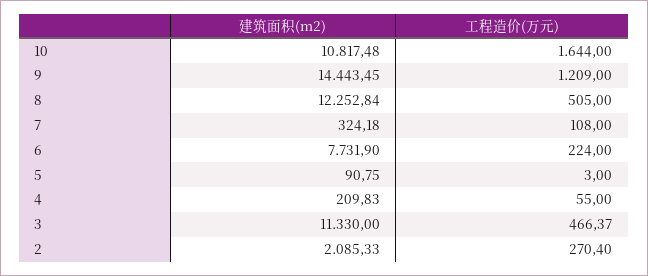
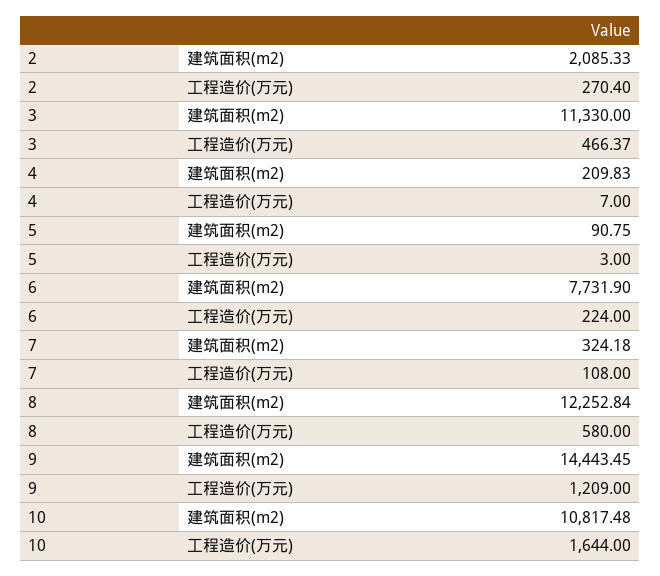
工程造价(万元), 8: 505 -> 580
工程造价(万元), 4: 55 -> 7

